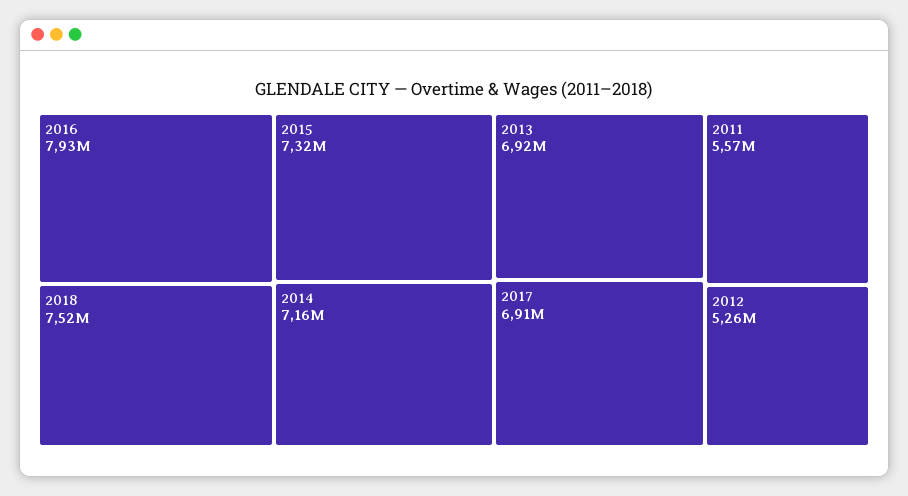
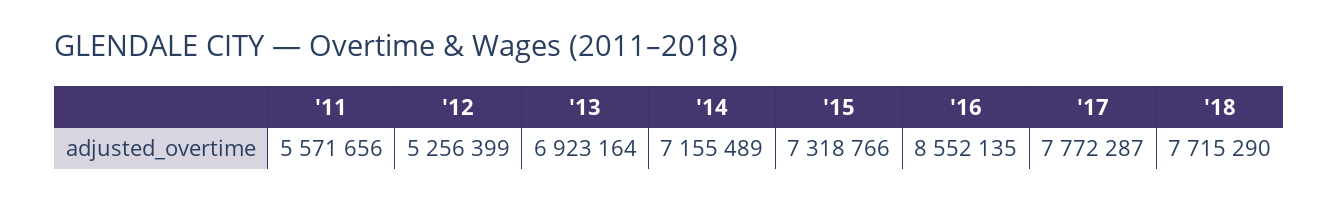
2016: 7930000 -> 8552135
2018: 7520000 -> 7715290
2017: 6910000 -> 7772287

